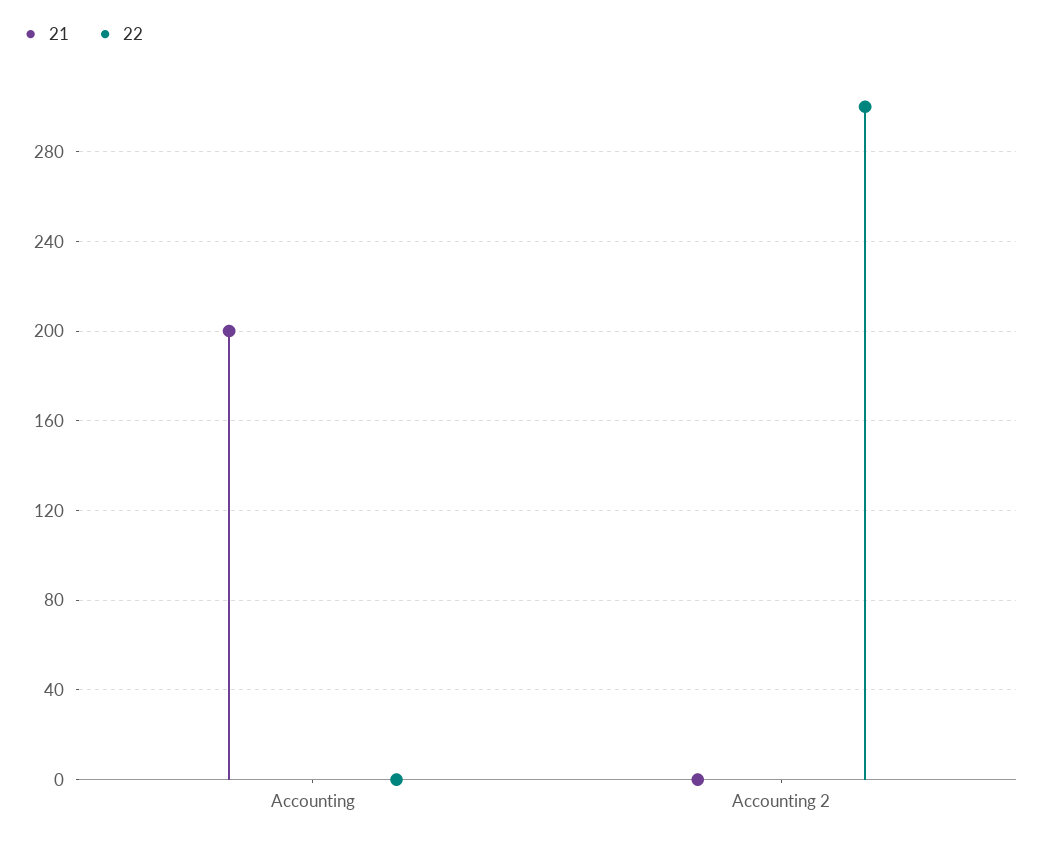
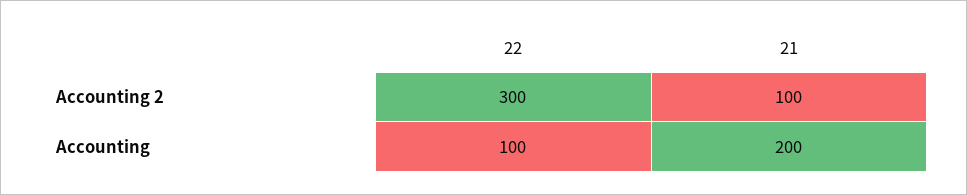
22, Accounting: 0 -> 100
21, Accounting 2: 0 -> 100

